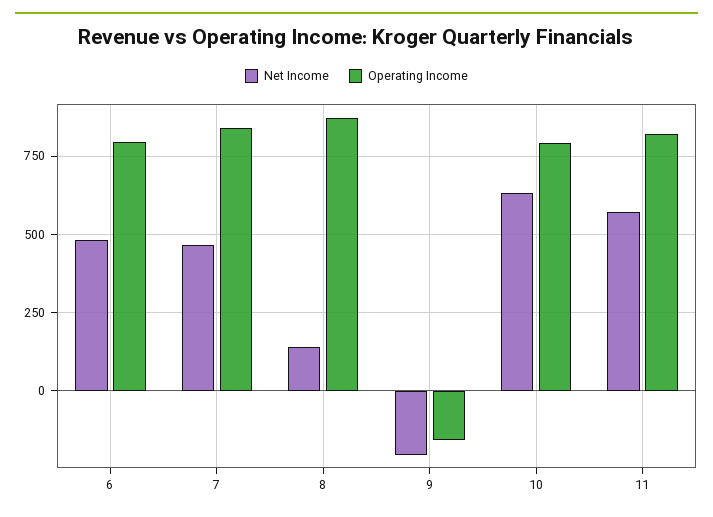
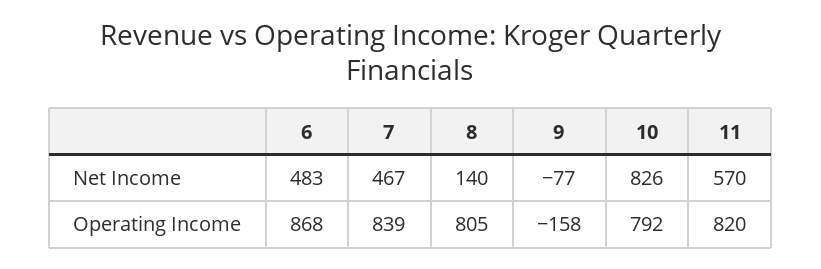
Operating Income, 6: 800 -> 868
Operating Income, 8: 875 -> 805
Net Income, 9: -200 -> -77
Net Income, 10: 625 -> 826

